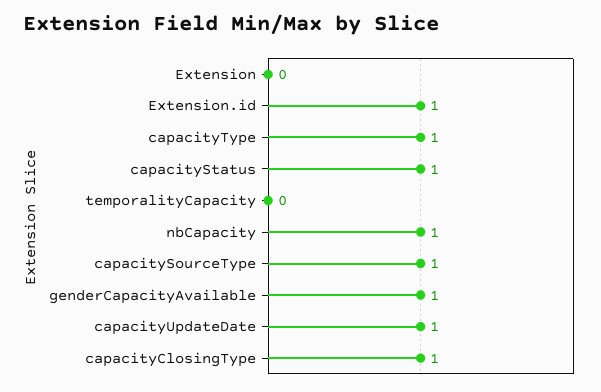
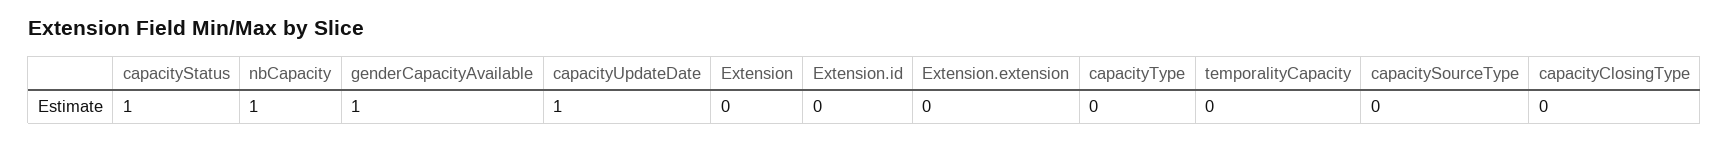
Extension.id: 1 -> 0
capacityType: 1 -> 0
capacitySourceType: 1 -> 0
capacityClosingType: 1 -> 0
Extension.extension: none -> 0

